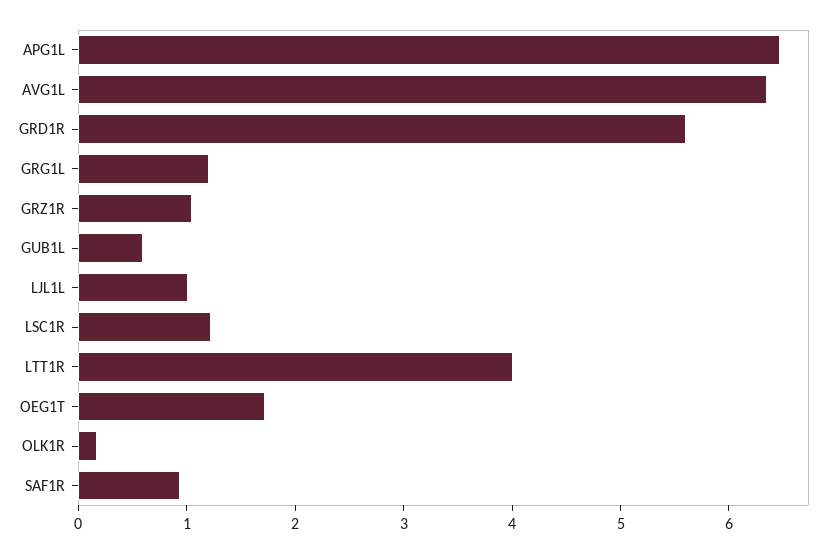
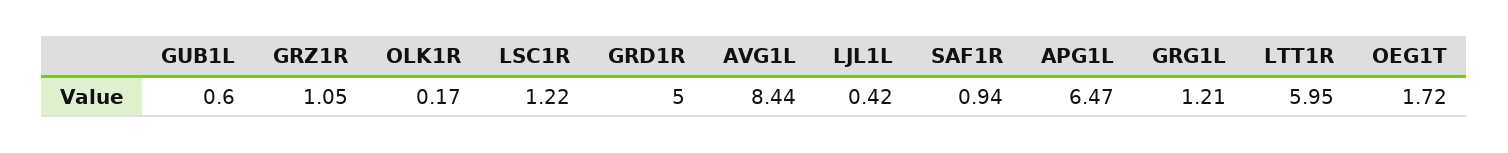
AVG1L: 6.4 -> 8.44
GRD1R: 5.6 -> 5
LJL1L: 1 -> 0.42
LTT1R: 4 -> 5.95

